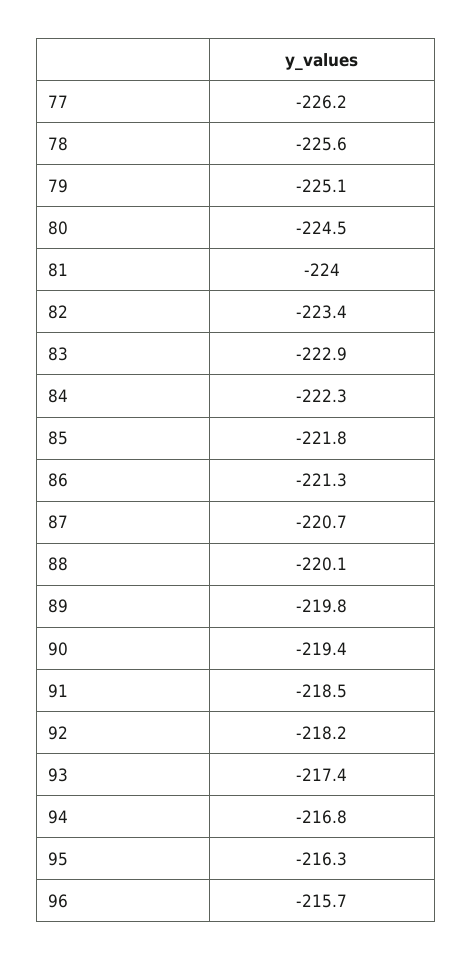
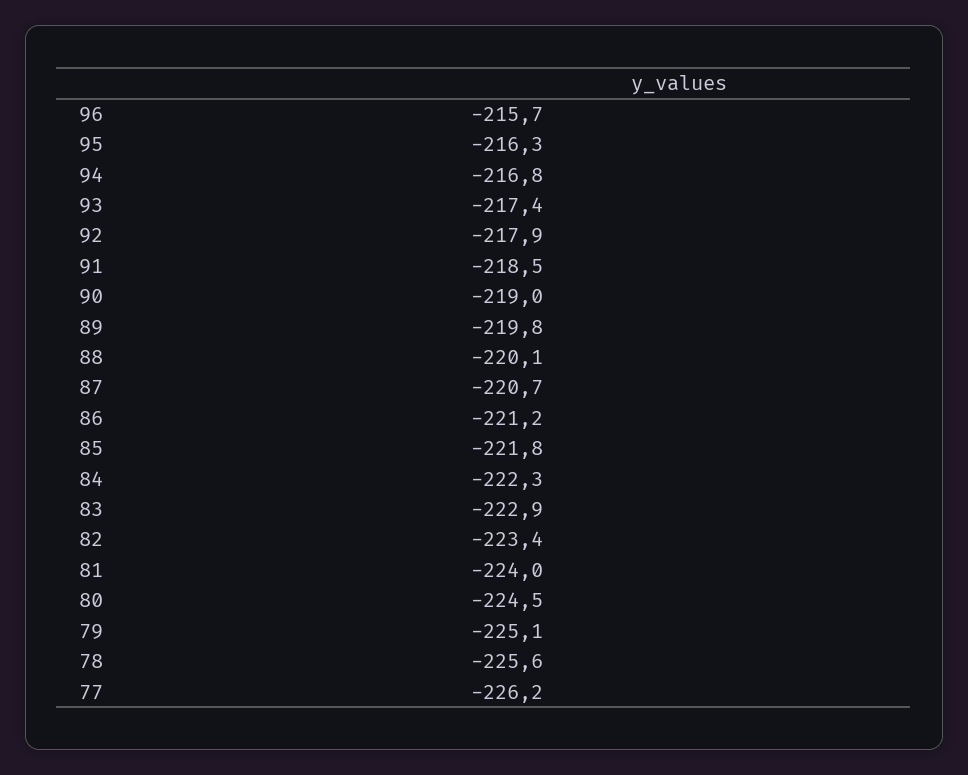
86: -221.3 -> -221.2
90: -219.4 -> -219
92: -218.2 -> -217.9

